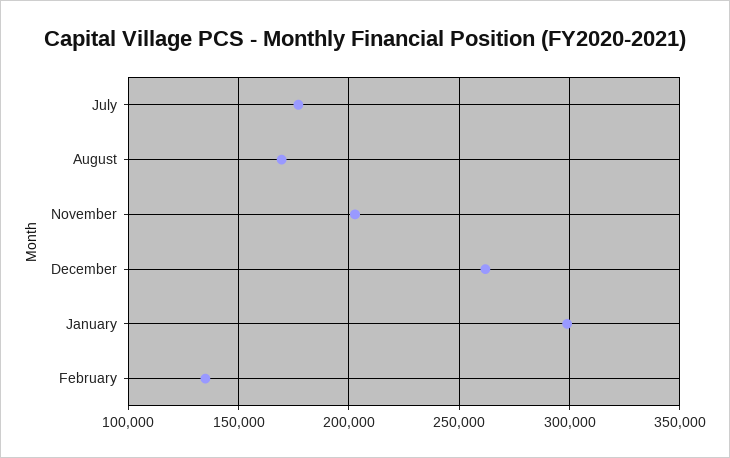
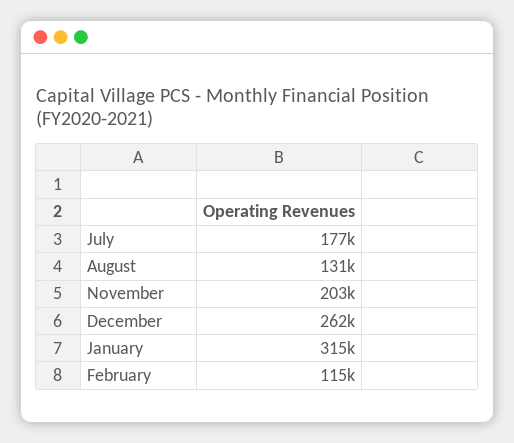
August: 170000 -> 131000
January: 300000 -> 315000
February: 135000 -> 115000

